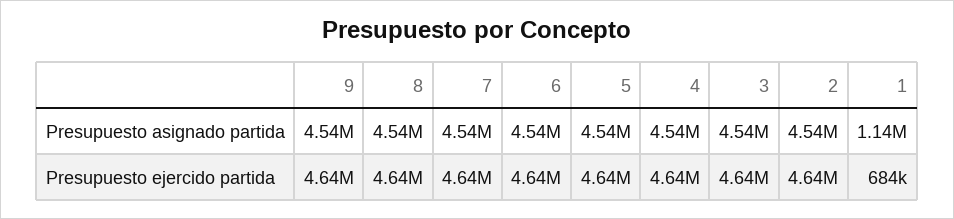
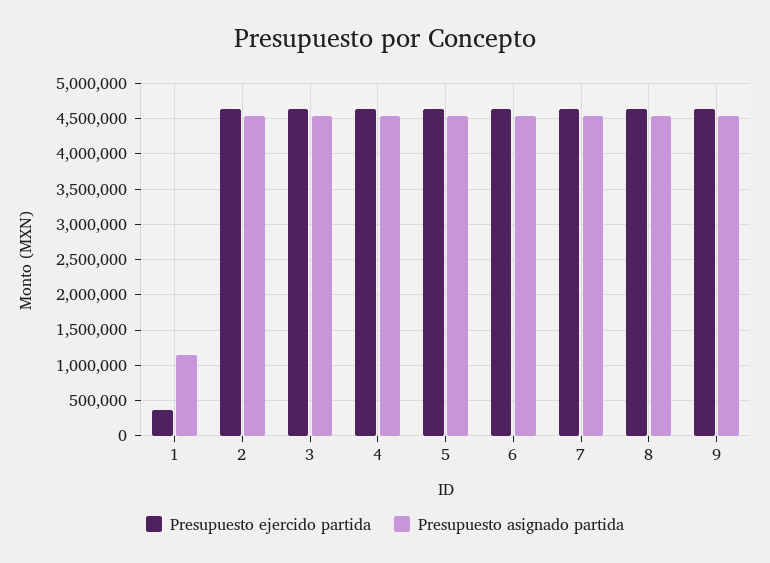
Presupuesto ejercido partida, 1: 684000 -> 400000

